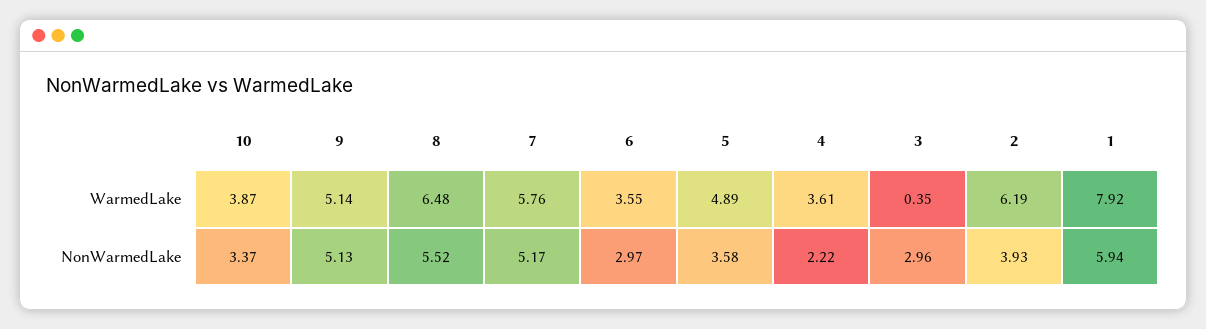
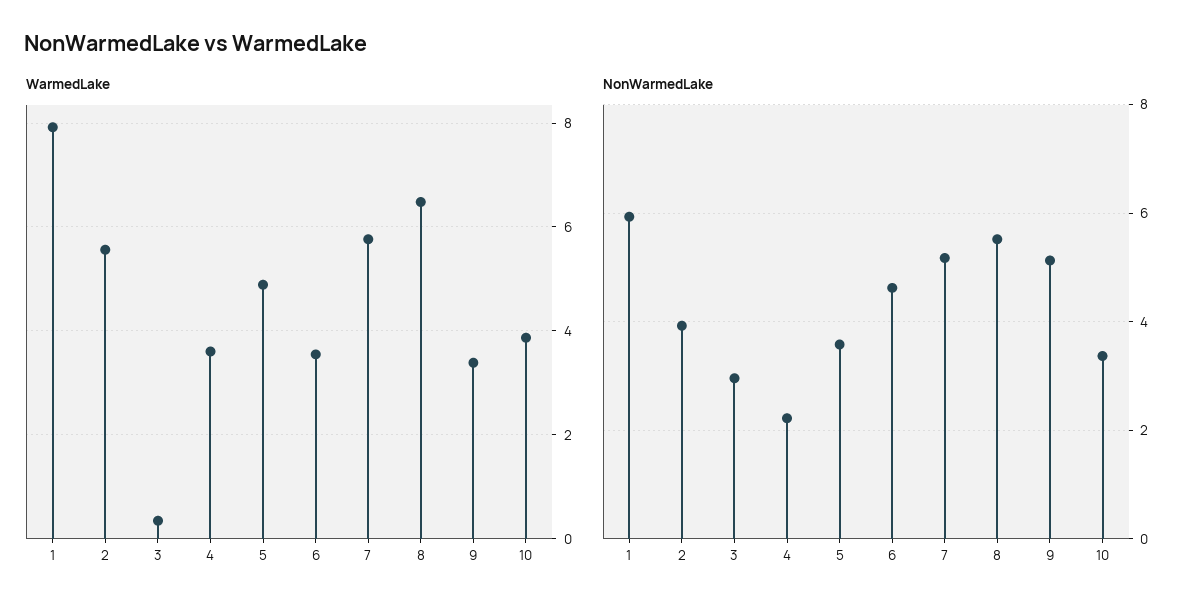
WarmedLake, 9: 5.14 -> 3.4
WarmedLake, 2: 6.19 -> 5.6
NonWarmedLake, 6: 2.97 -> 4.6

